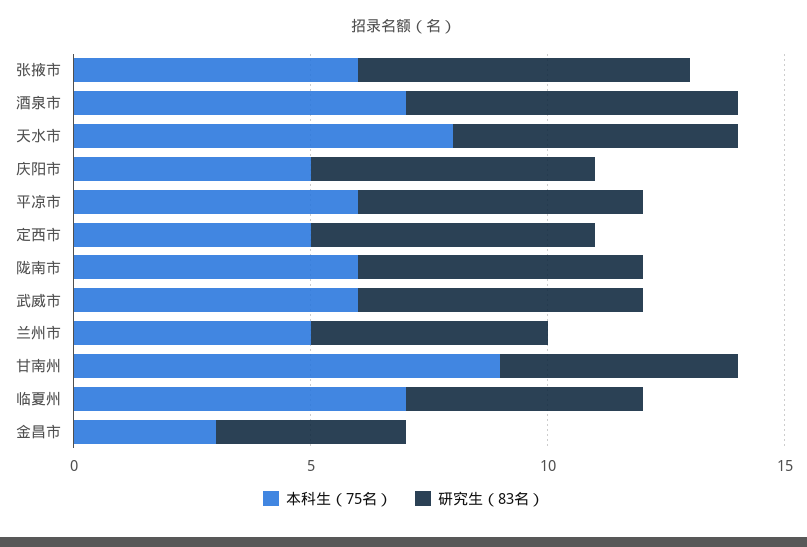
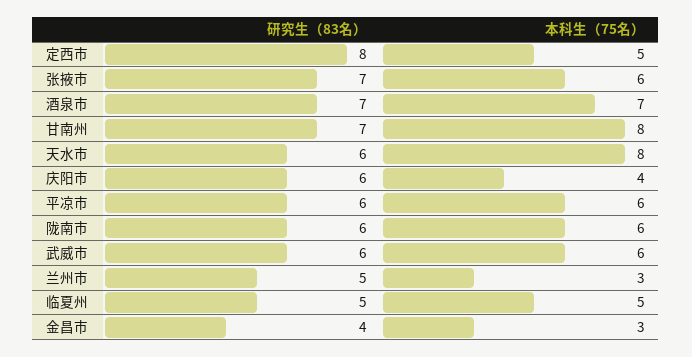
本科生（75名）, 庆阳市: 5 -> 4
研究生（83名）, 定西市: 6 -> 8
本科生（75名）, 兰州市: 5 -> 3
本科生（75名）, 甘南州: 9 -> 8
研究生（83名）, 甘南州: 5 -> 7
本科生（75名）, 临夏州: 7 -> 5

